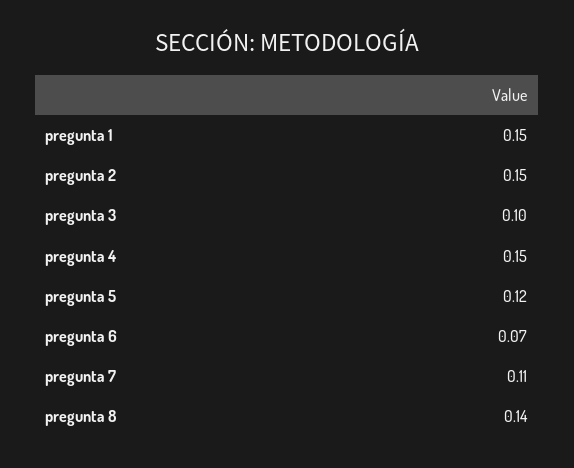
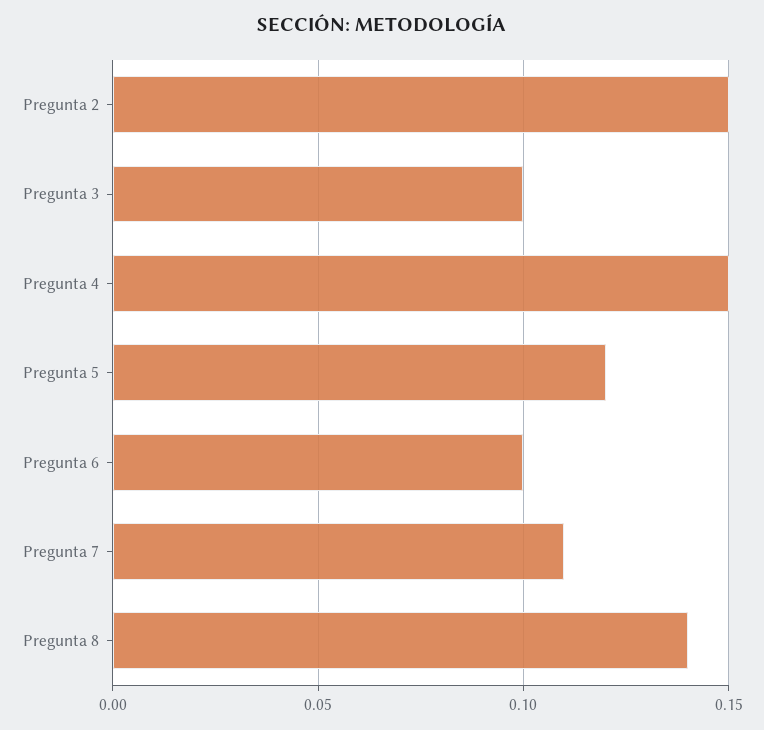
pregunta 1: 0.15 -> none
pregunta 6: 0.07 -> 0.1

